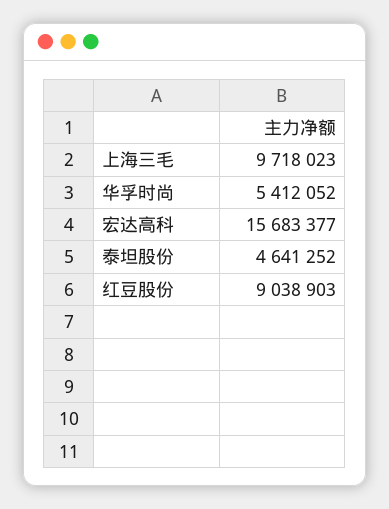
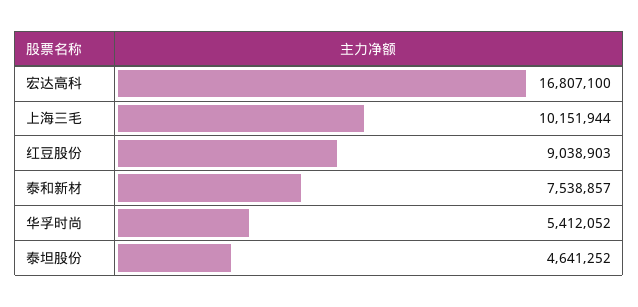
上海三毛: 9718023 -> 10151944
宏达高科: 15683377 -> 16807100
泰和新材: none -> 7538857

